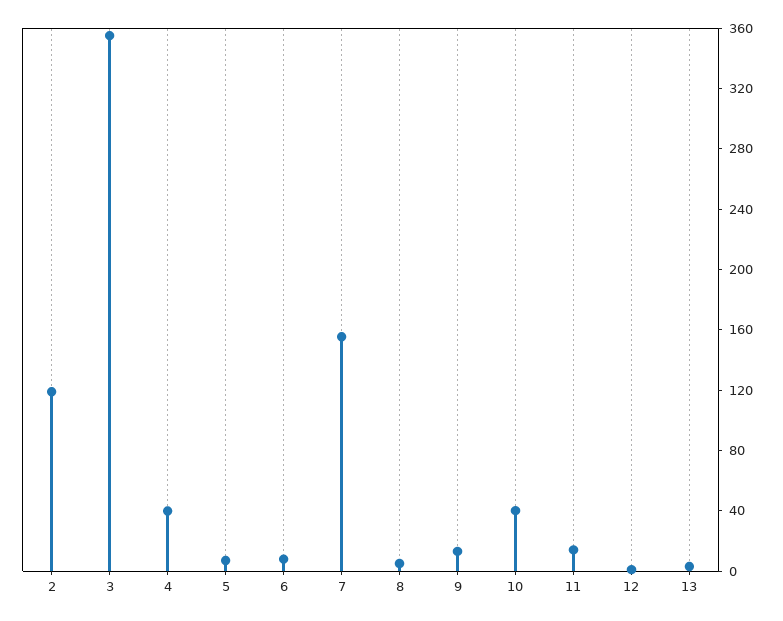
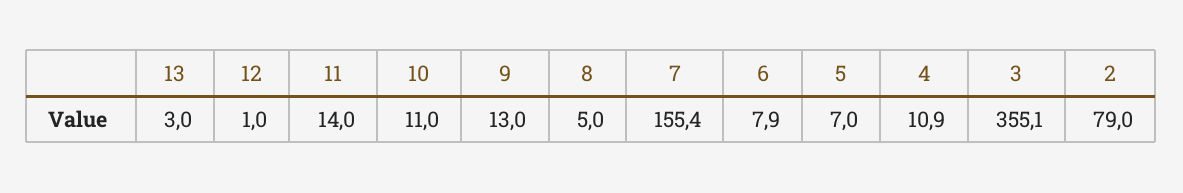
2: 120 -> 79
4: 40 -> 10.9
10: 40 -> 11

